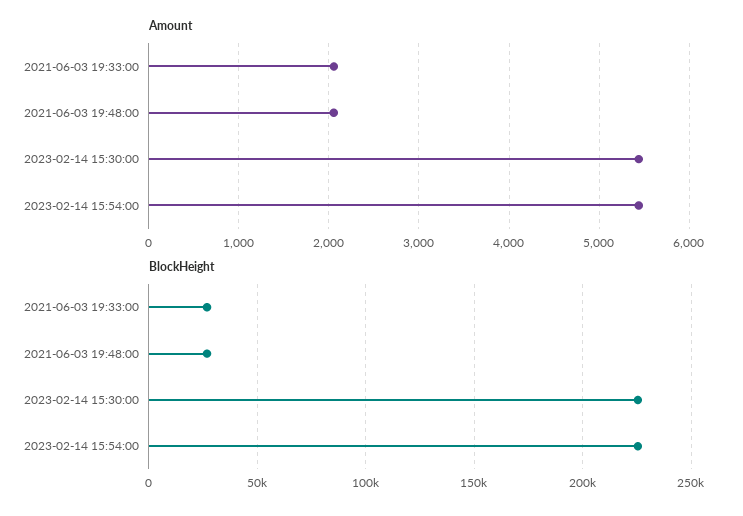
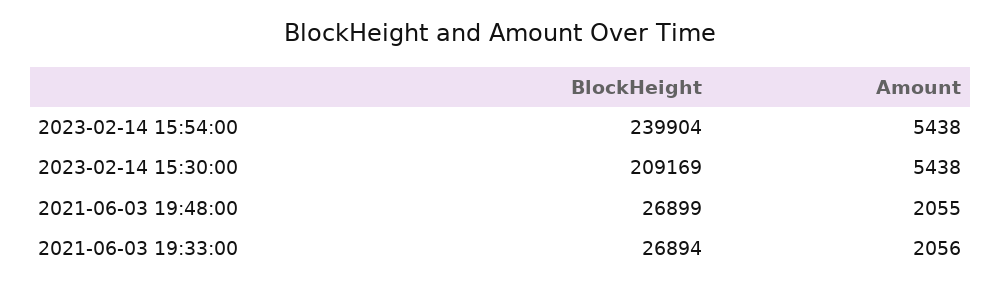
BlockHeight, 2023-02-14 15:30:00: 225000 -> 209169
BlockHeight, 2023-02-14 15:54:00: 225000 -> 239904

